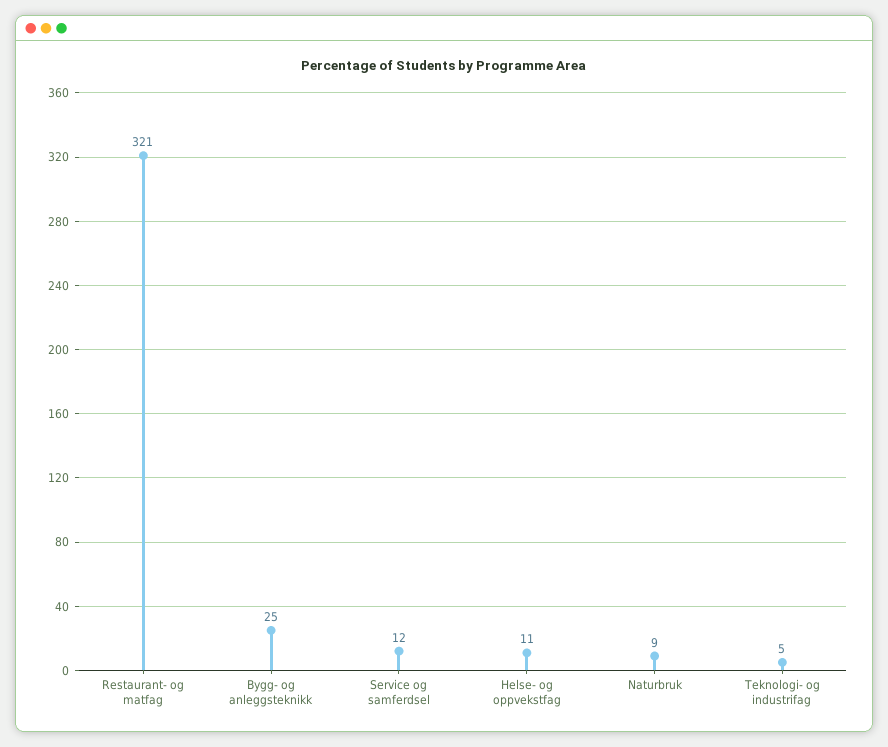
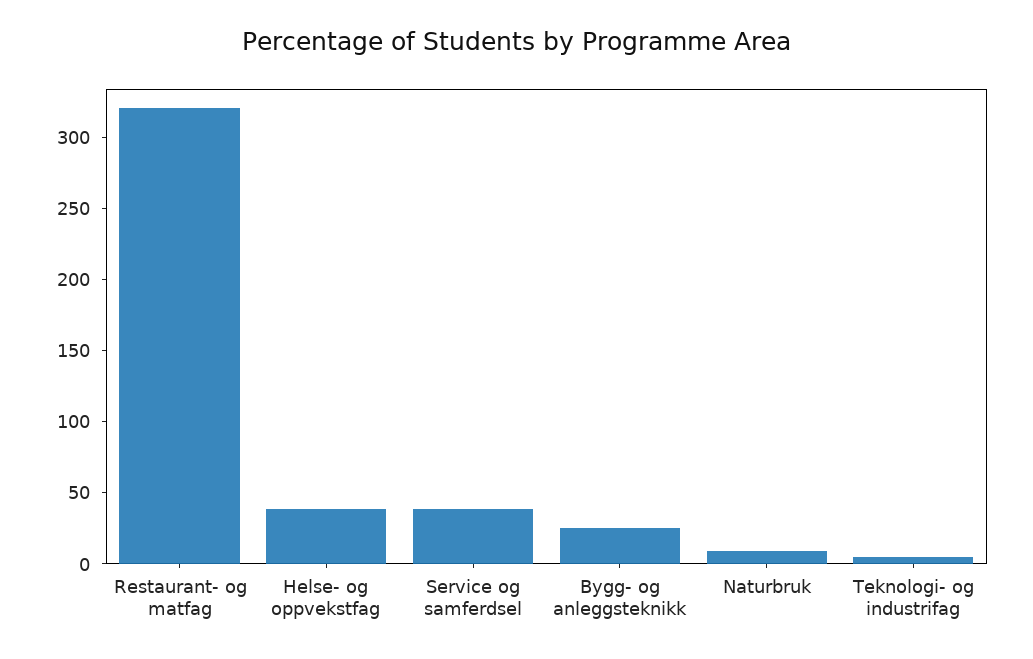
Service og samferdsel: 12 -> 40
Helse- og oppvekstfag: 11 -> 40

